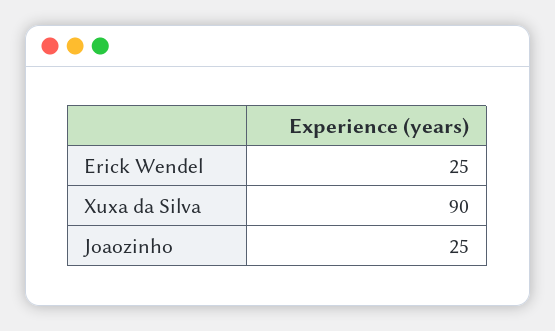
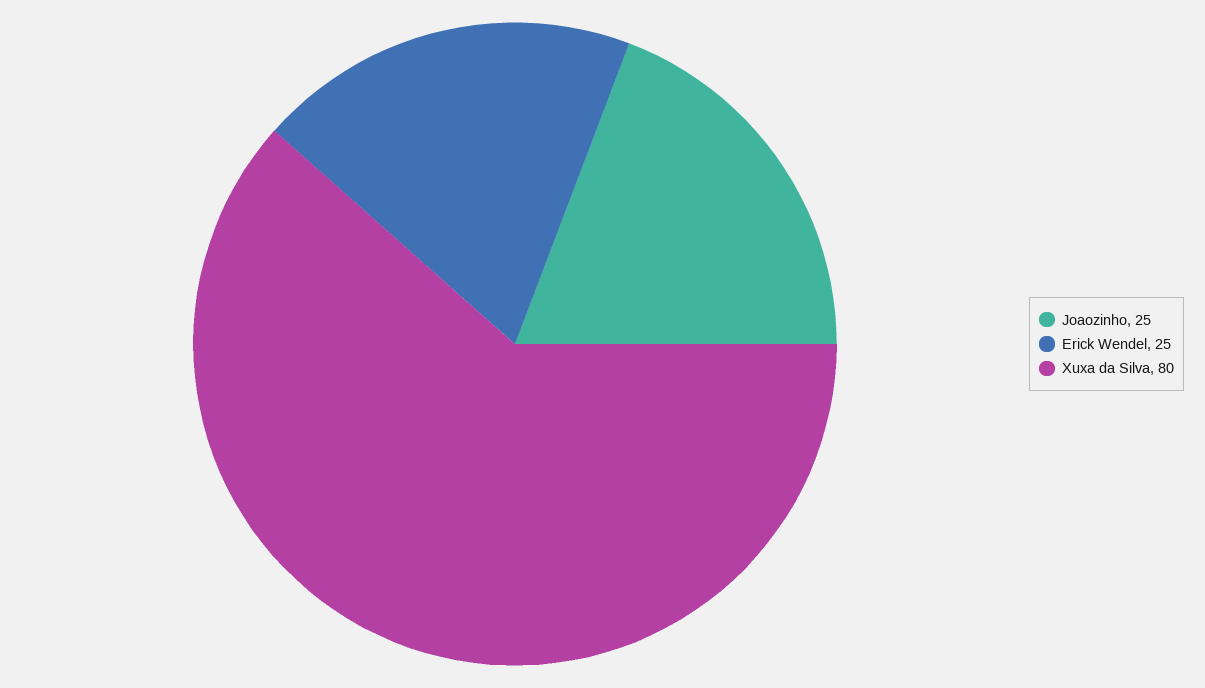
Xuxa da Silva: 90 -> 80

